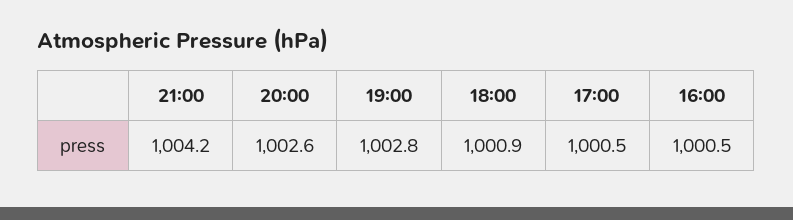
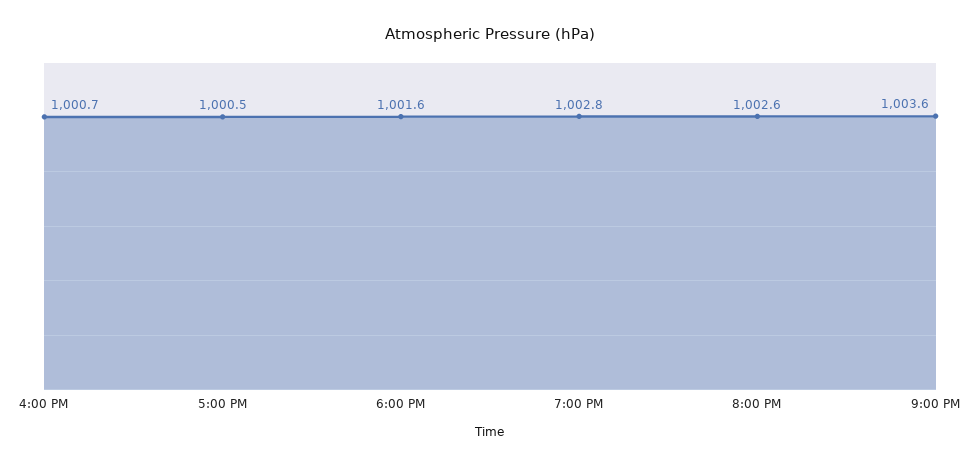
21:00: 1004.2 -> 1003.6
18:00: 1000.9 -> 1001.6
16:00: 1000.5 -> 1000.7

